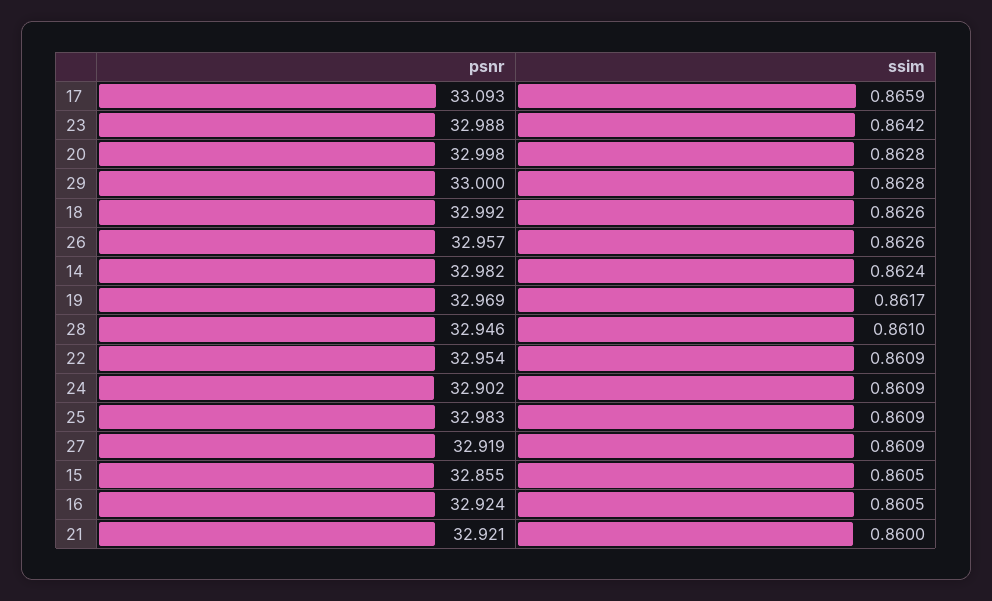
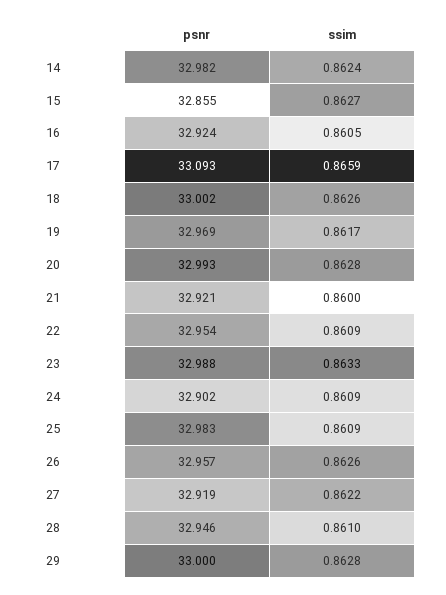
ssim, 23: 0.8642 -> 0.8633
psnr, 20: 32.998 -> 32.993
psnr, 18: 32.992 -> 33.002
ssim, 27: 0.8609 -> 0.8622
ssim, 15: 0.8605 -> 0.8627

